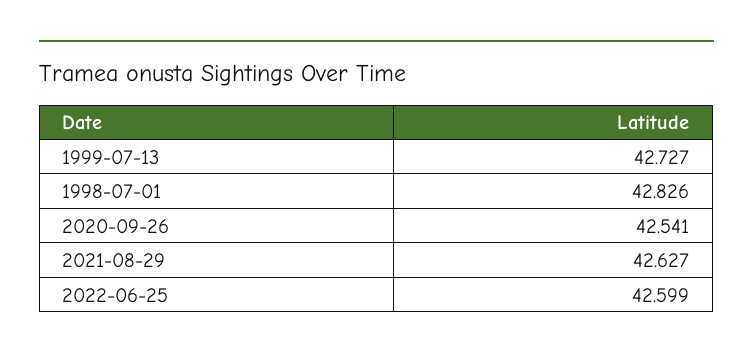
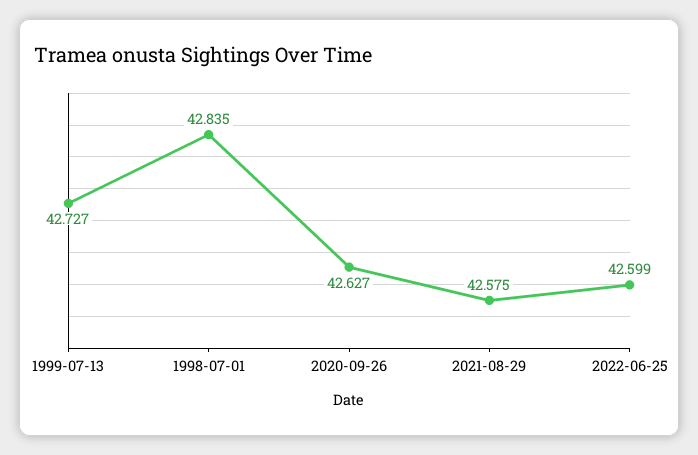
1998-07-01: 42.826 -> 42.835
2020-09-26: 42.541 -> 42.627
2021-08-29: 42.627 -> 42.575

